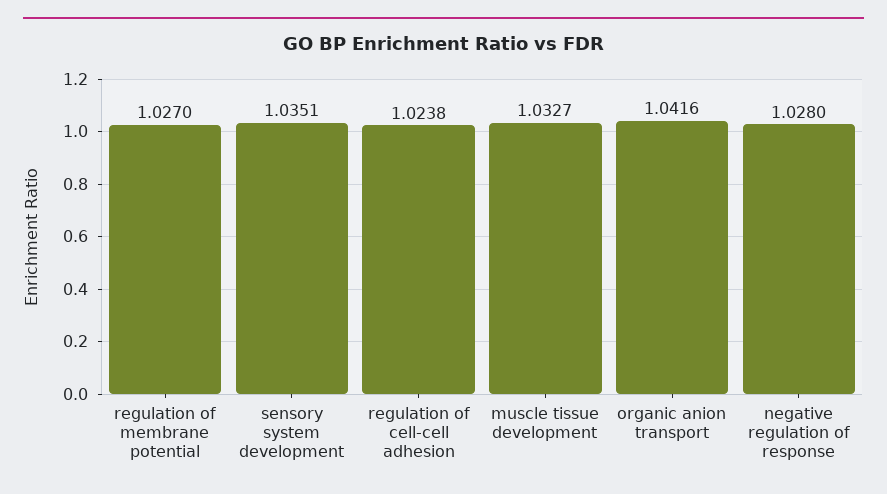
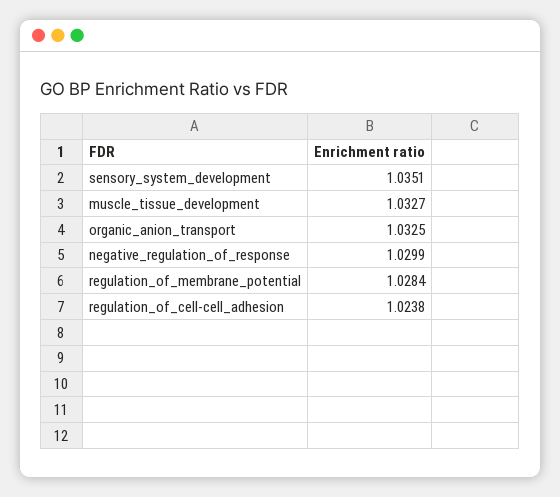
regulation of membrane potential: 1.027 -> 1.0284
organic anion transport: 1.0416 -> 1.0325
negative regulation of response: 1.028 -> 1.0299

